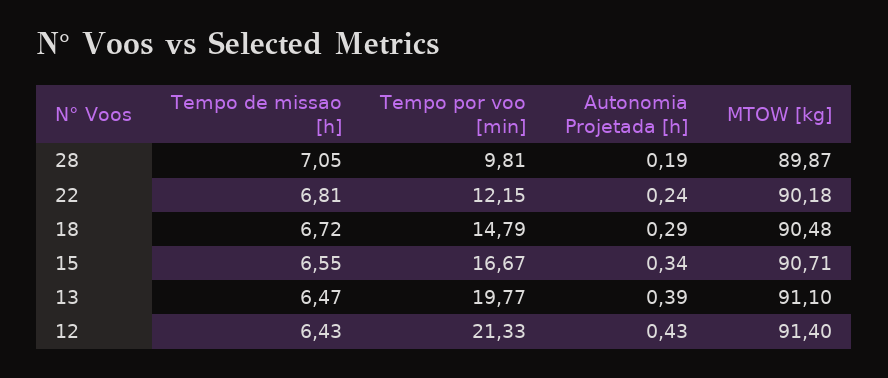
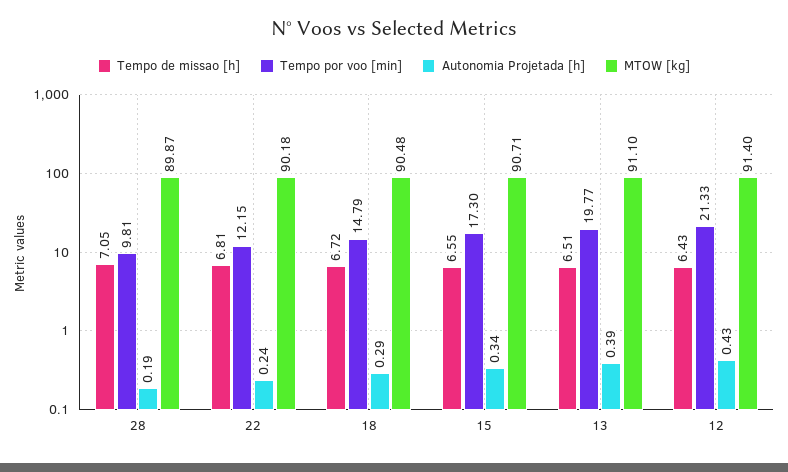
Tempo por voo [min], 15: 16.67 -> 17.3
Tempo de missao [h], 13: 6.47 -> 6.51

